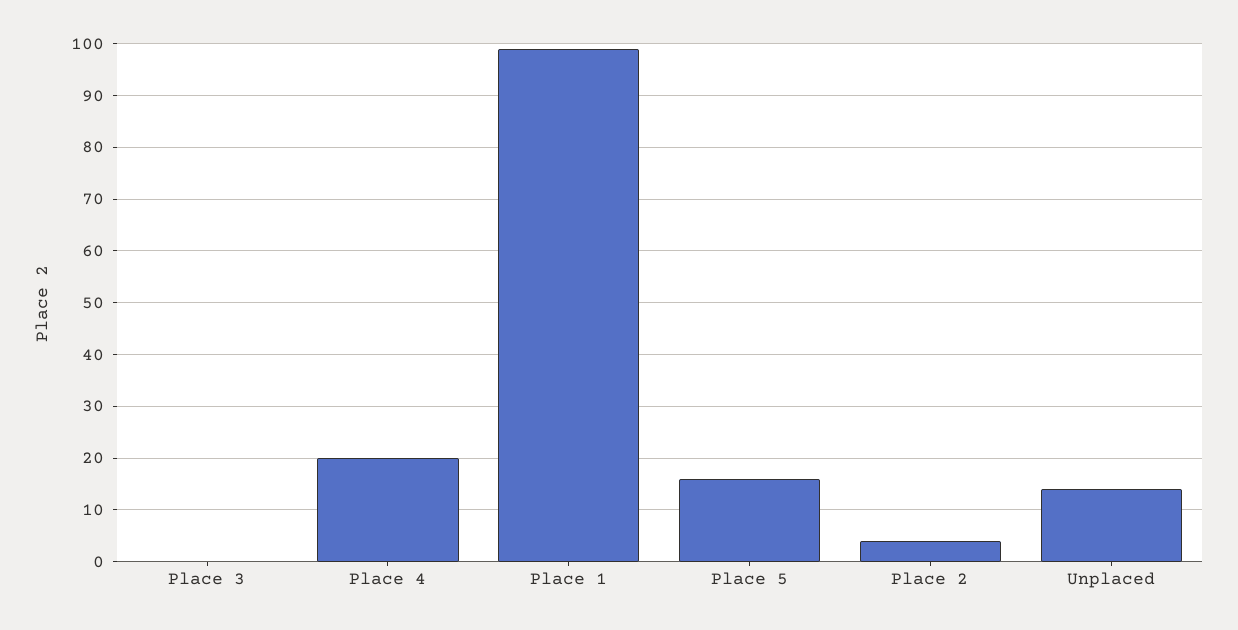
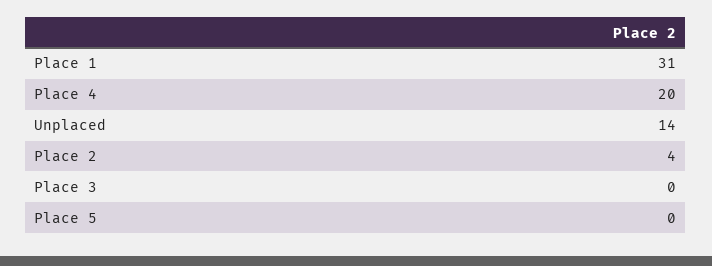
Place 1: 100 -> 31
Place 5: 15 -> 0

